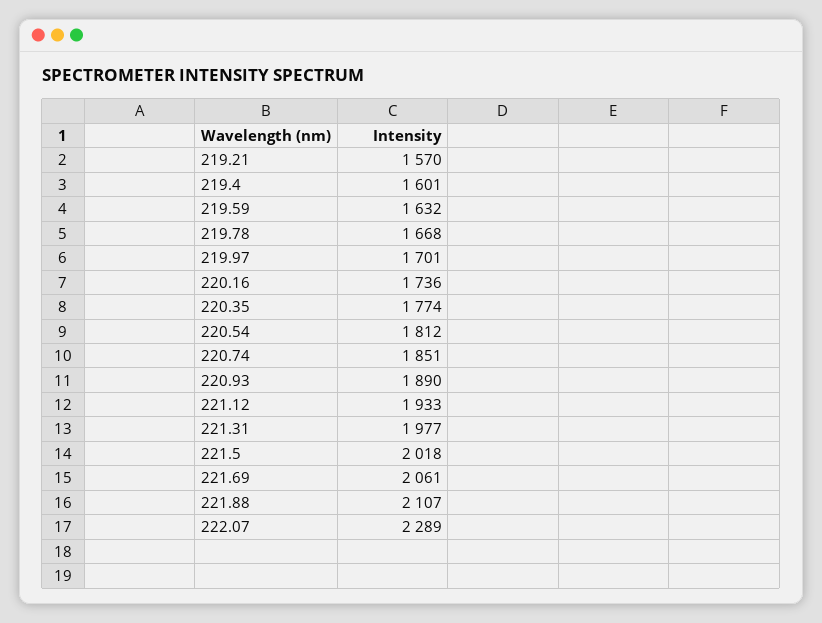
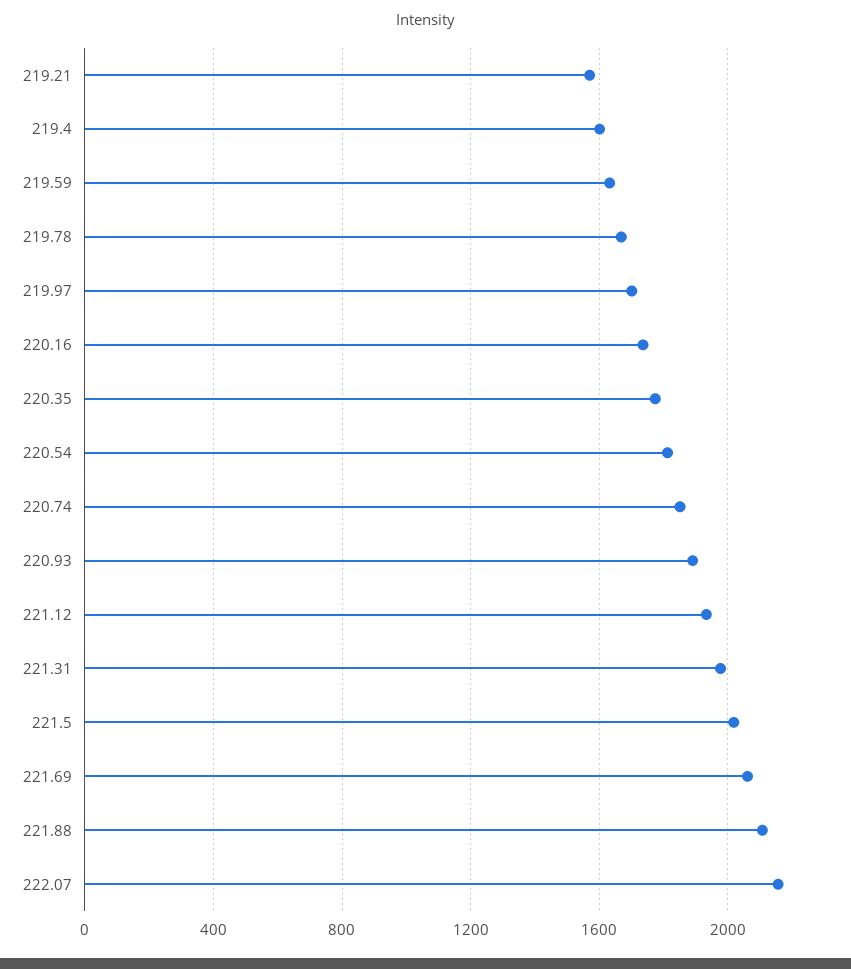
222.07: 2289 -> 2150

